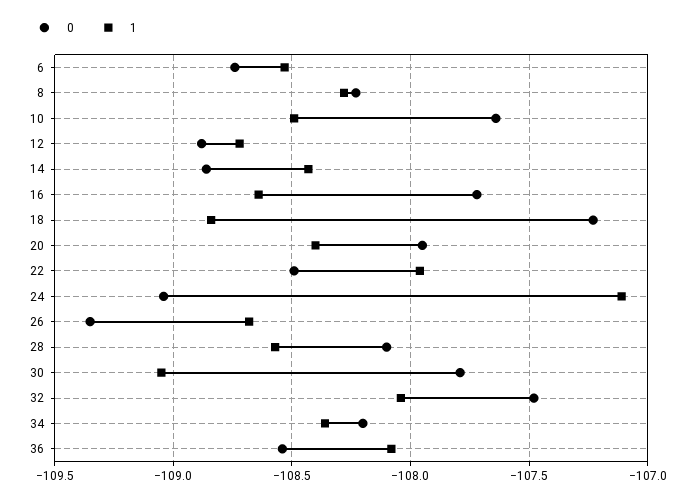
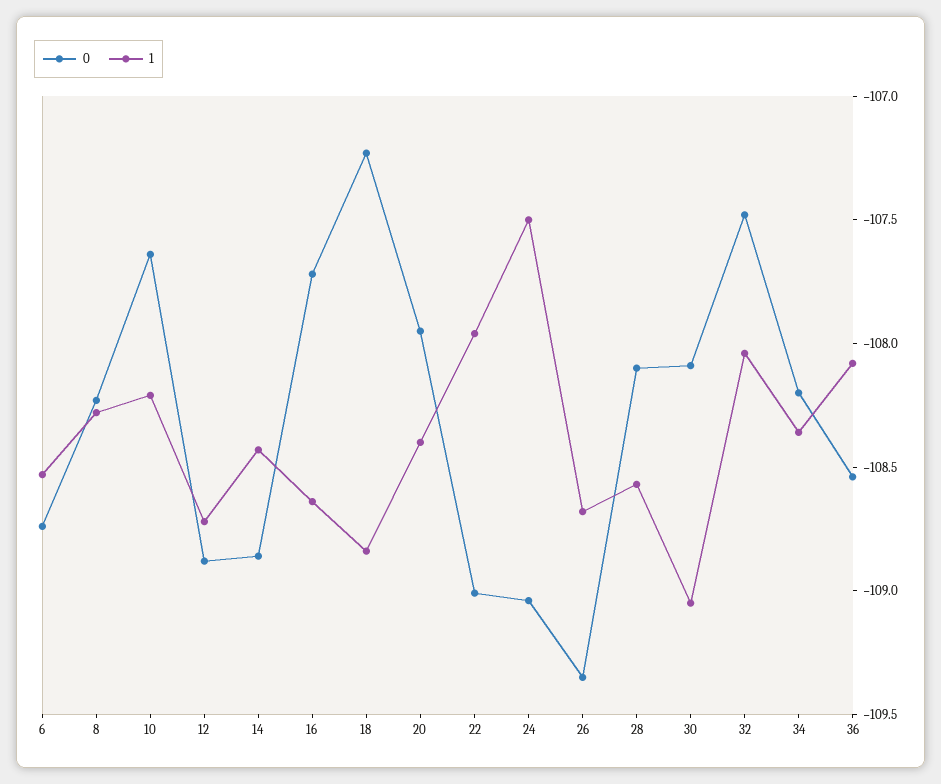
1, 10: -108.5 -> -108.2
0, 22: -108.5 -> -109
1, 24: -107.1 -> -107.5
0, 30: -107.8 -> -108.1

